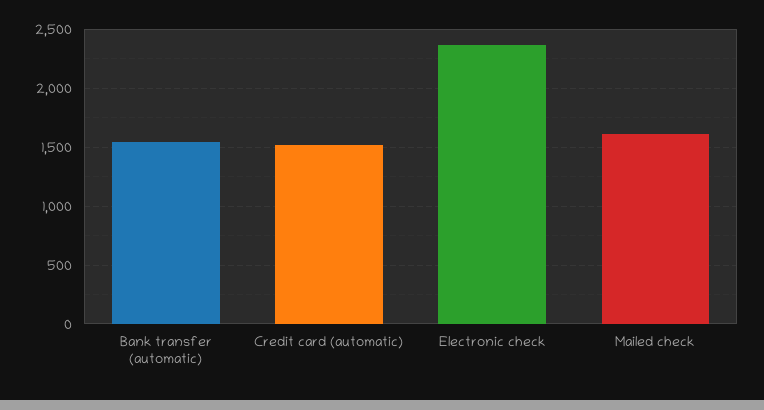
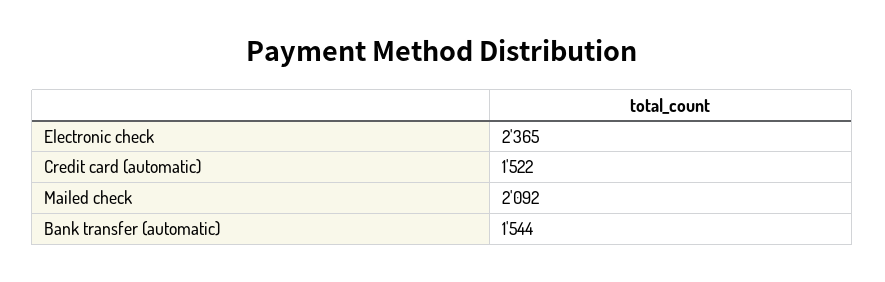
Mailed check: 1600 -> 2092

